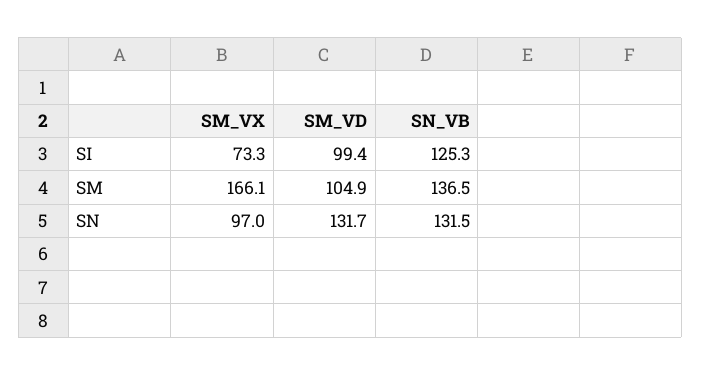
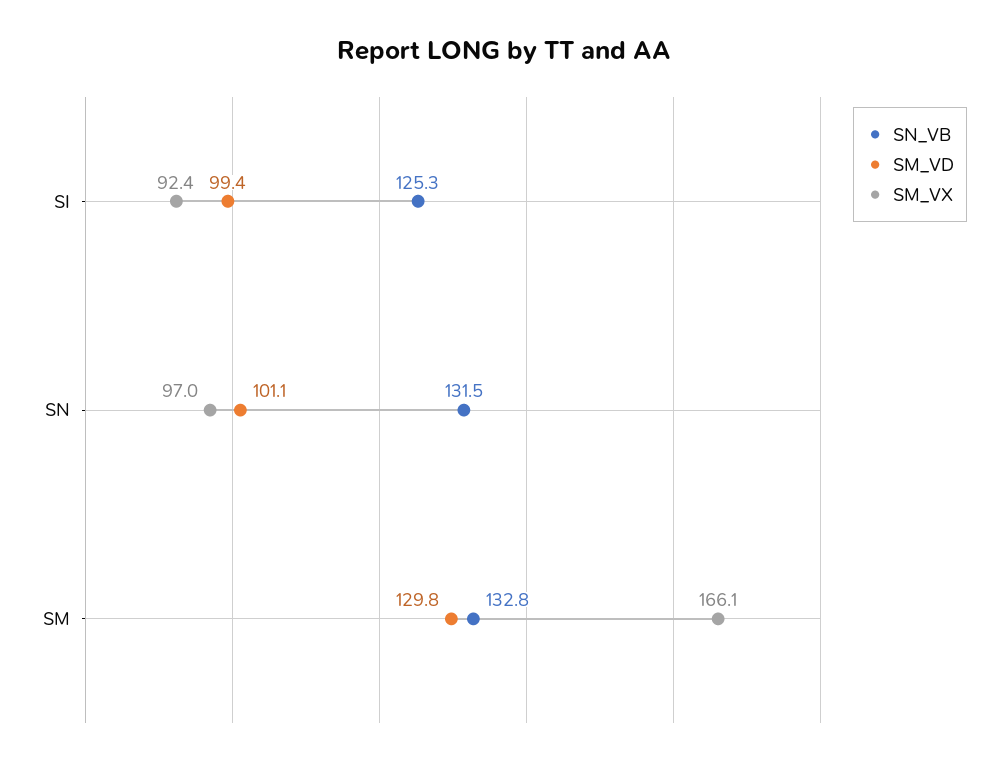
SM_VX, SI: 73.3 -> 92.4
SM_VD, SM: 104.9 -> 129.8
SN_VB, SM: 136.5 -> 132.8
SM_VD, SN: 131.7 -> 101.1

